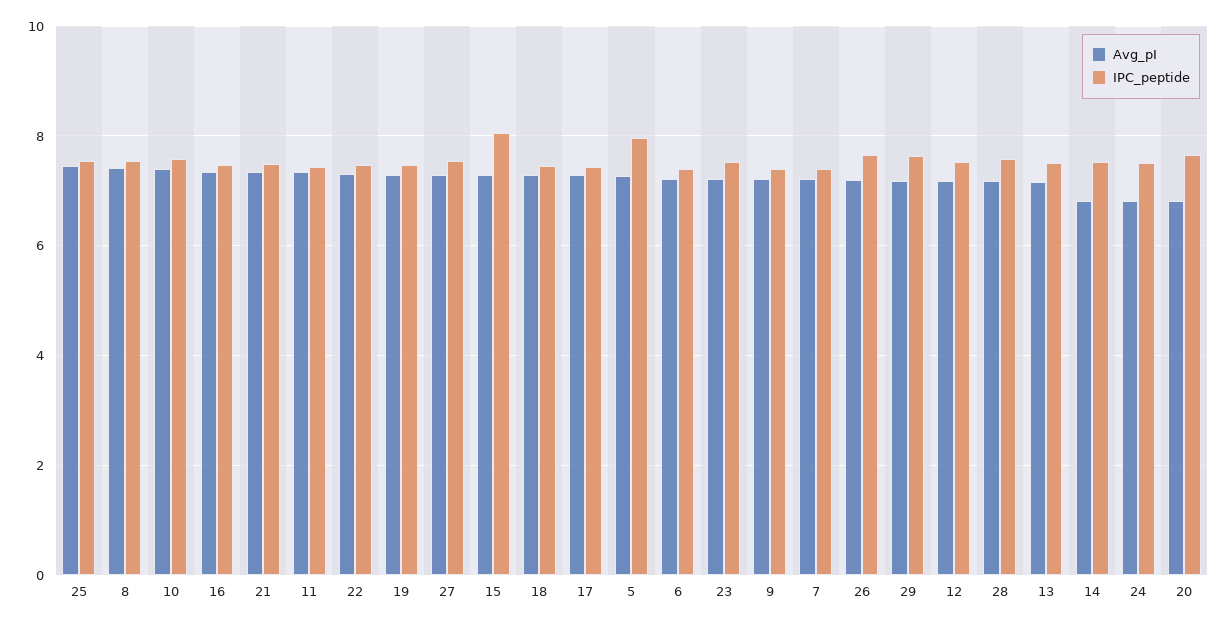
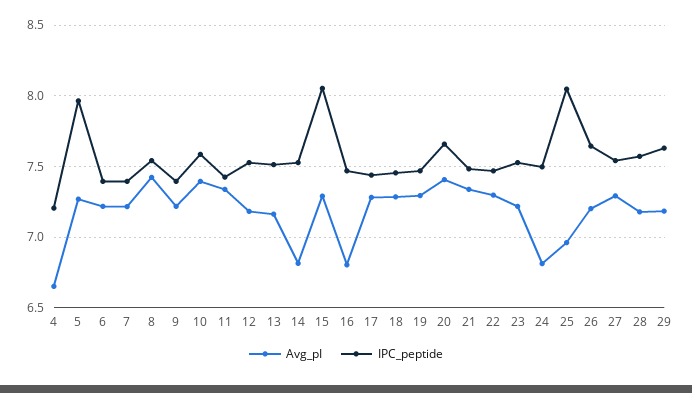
Avg_pI, 25: 7.4 -> 6.95
IPC_peptide, 25: 7.6 -> 8.05
Avg_pI, 16: 7.4 -> 6.8
Avg_pI, 20: 6.8 -> 7.4
Avg_pI, 4: none -> 6.65
IPC_peptide, 4: none -> 7.2

